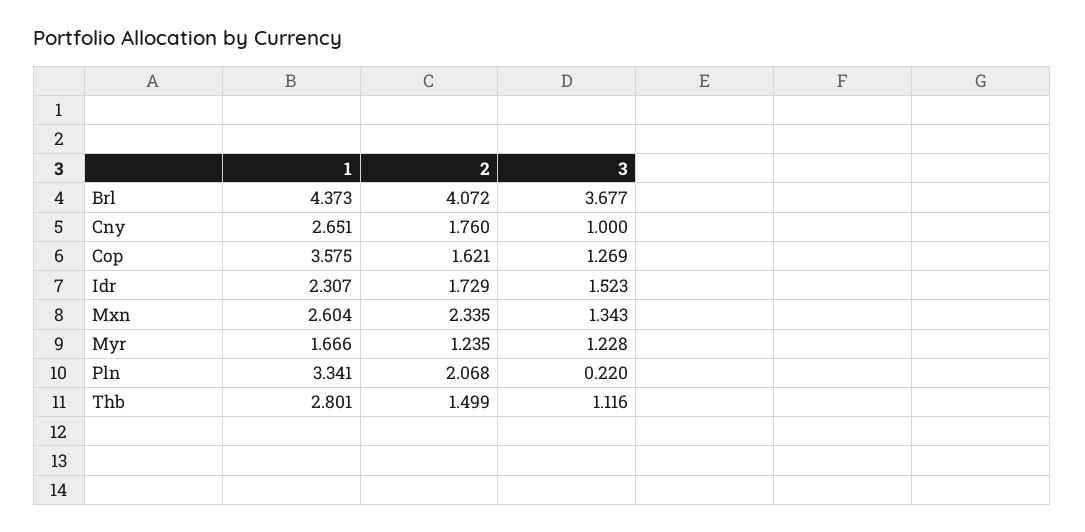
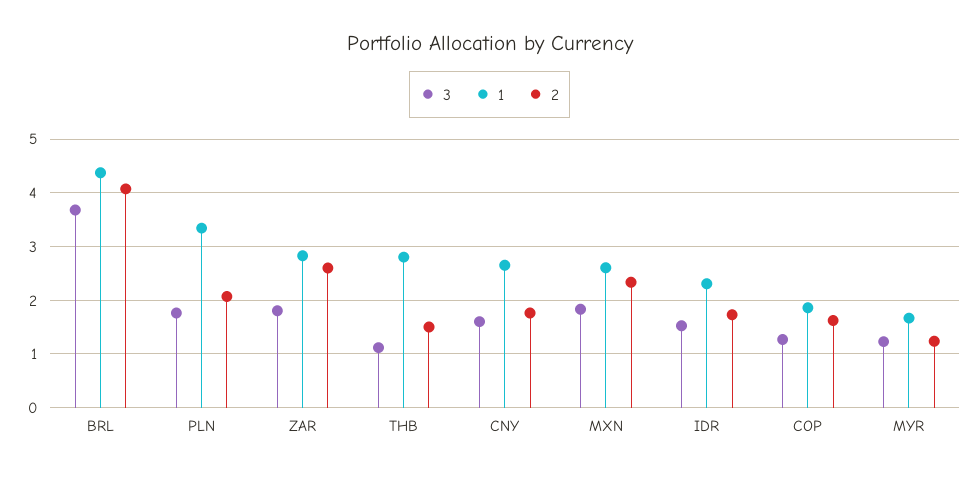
3, Cny: 1 -> 1.6
1, Cop: 3.575 -> 1.8
3, Mxn: 1.343 -> 1.8
3, Pln: 0.22 -> 1.8
3, ZAR: none -> 1.8
1, ZAR: none -> 2.8
2, ZAR: none -> 2.6

